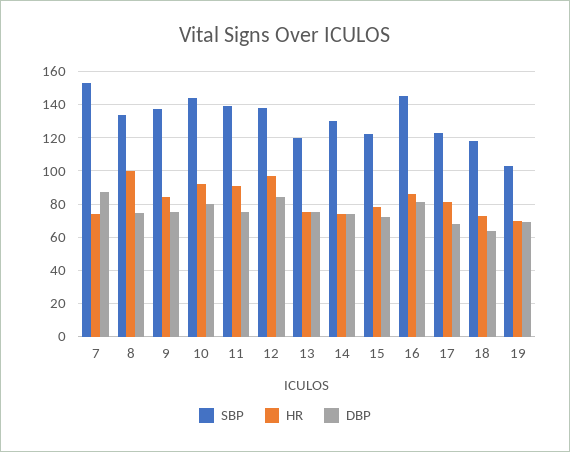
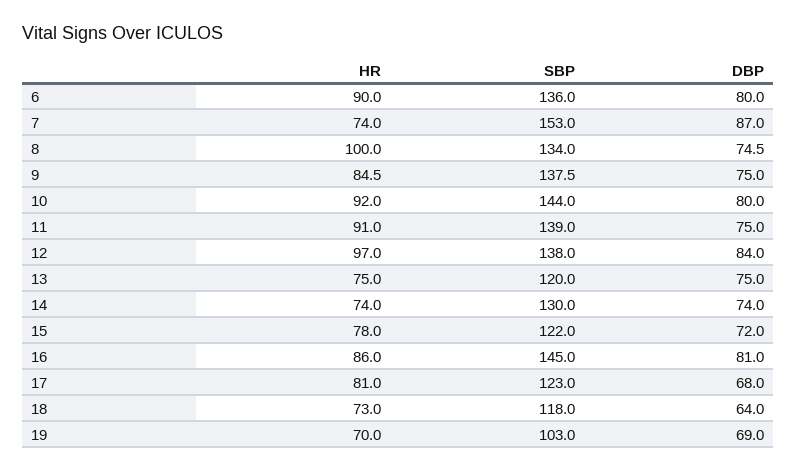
HR, 6: none -> 90
SBP, 6: none -> 136
DBP, 6: none -> 80

